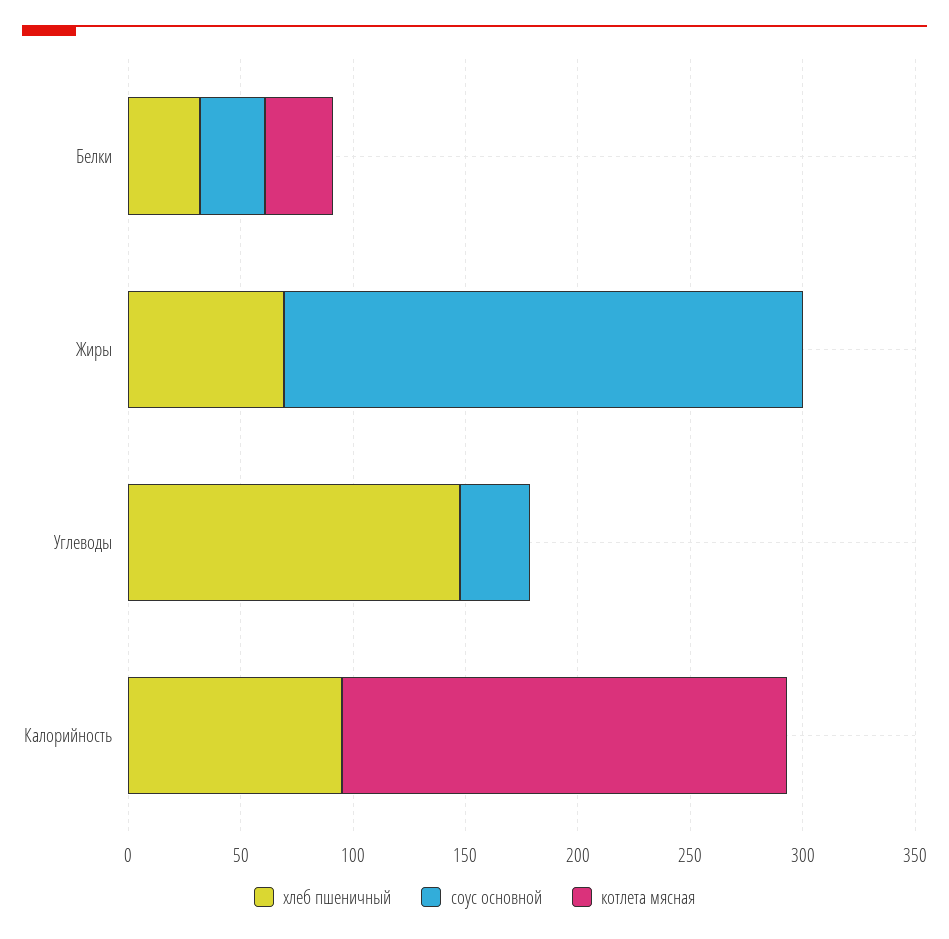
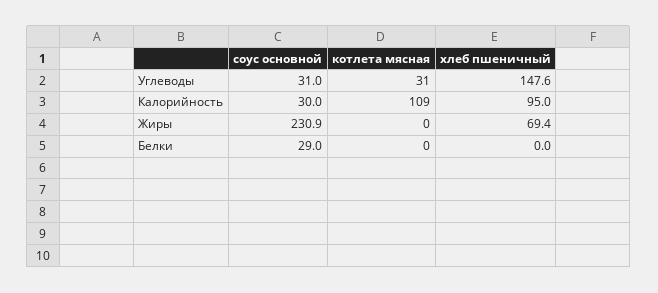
хлеб пшеничный, Белки: 30 -> 0
котлета мясная, Белки: 30 -> 0
котлета мясная, Углеводы: 0 -> 31
соус основной, Калорийность: 0 -> 30
котлета мясная, Калорийность: 200 -> 109

